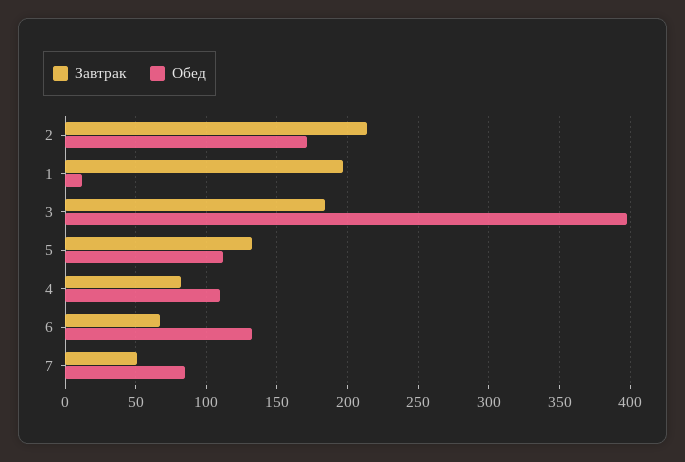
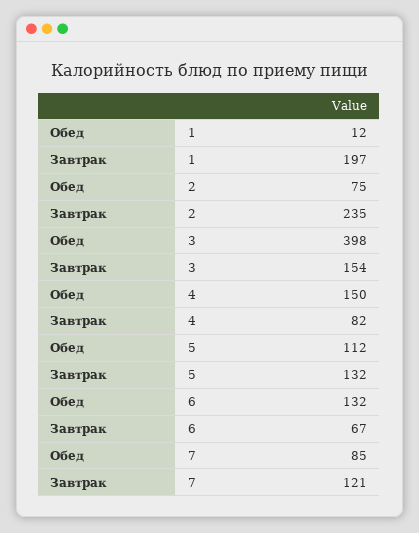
Завтрак, 2: 215 -> 235
Обед, 2: 170 -> 75
Завтрак, 3: 185 -> 154
Обед, 4: 110 -> 150
Завтрак, 7: 50 -> 121

